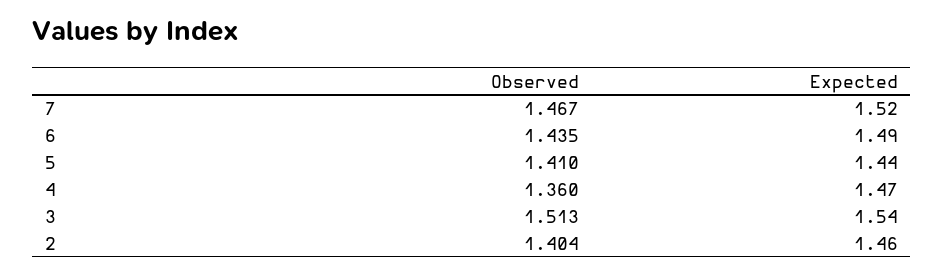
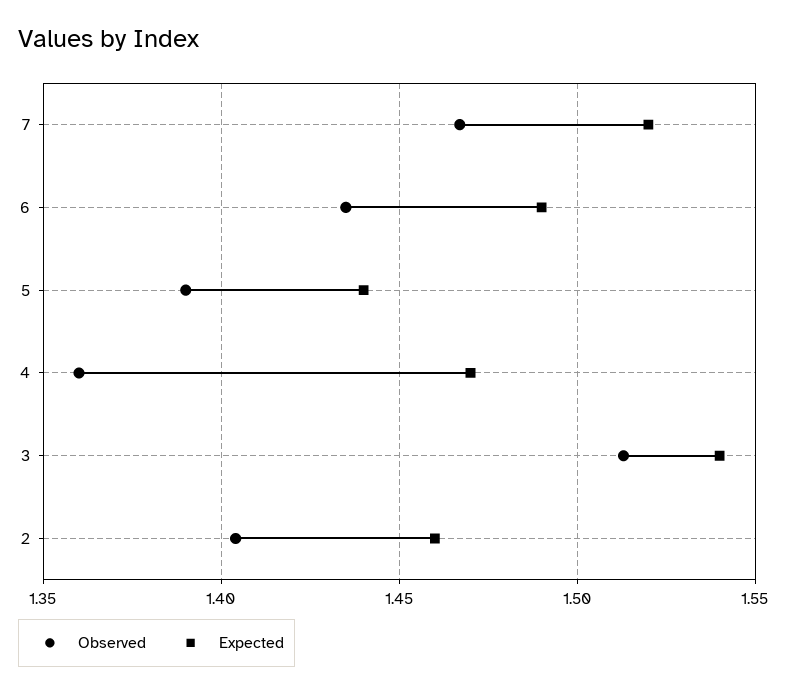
Observed, 5: 1.41 -> 1.39

